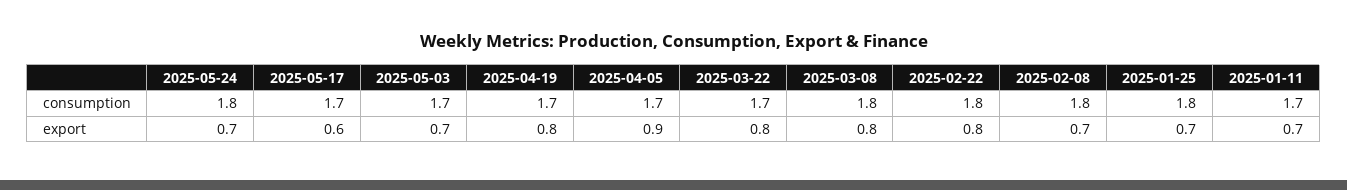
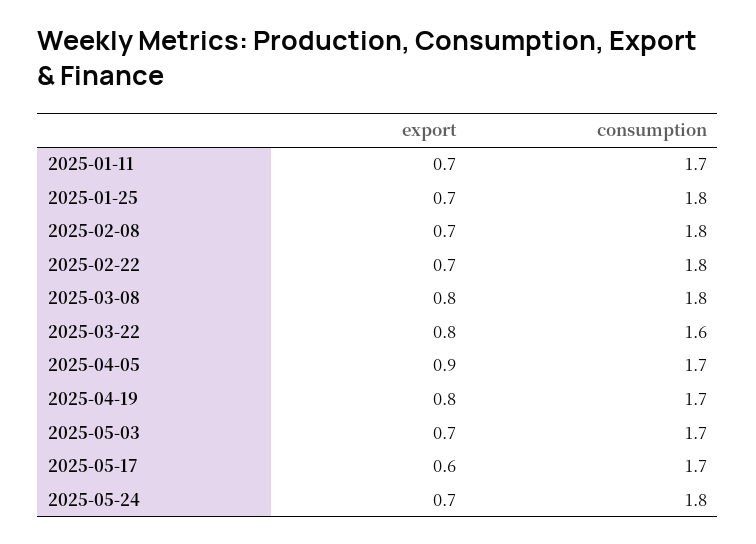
2025-03-22, consumption: 1.7 -> 1.6
2025-02-22, export: 0.8 -> 0.7

